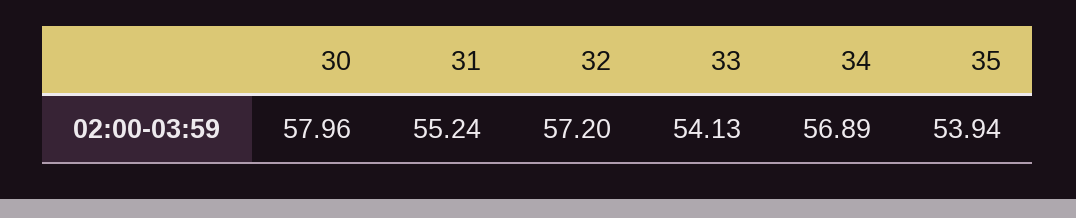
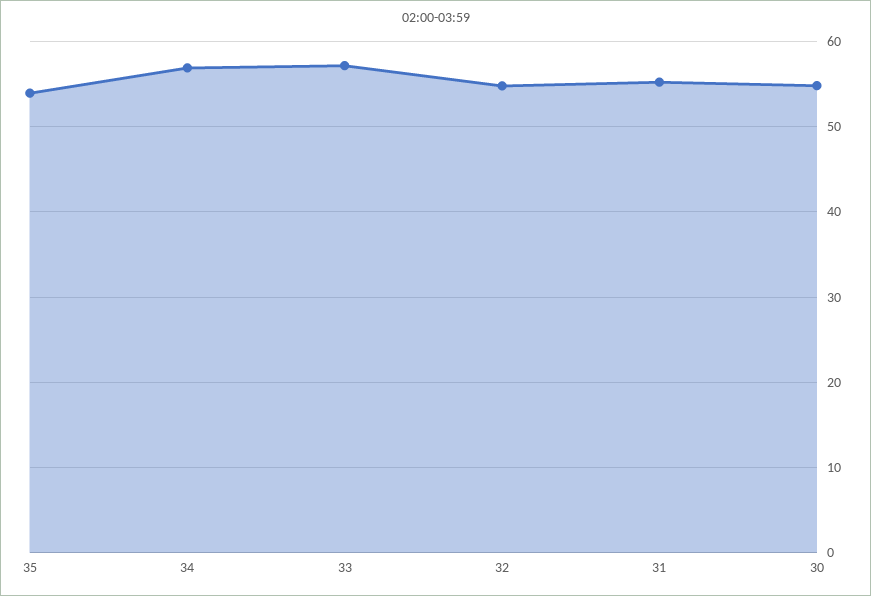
30: 57.96 -> 55
32: 57.2 -> 55
33: 54.13 -> 57

